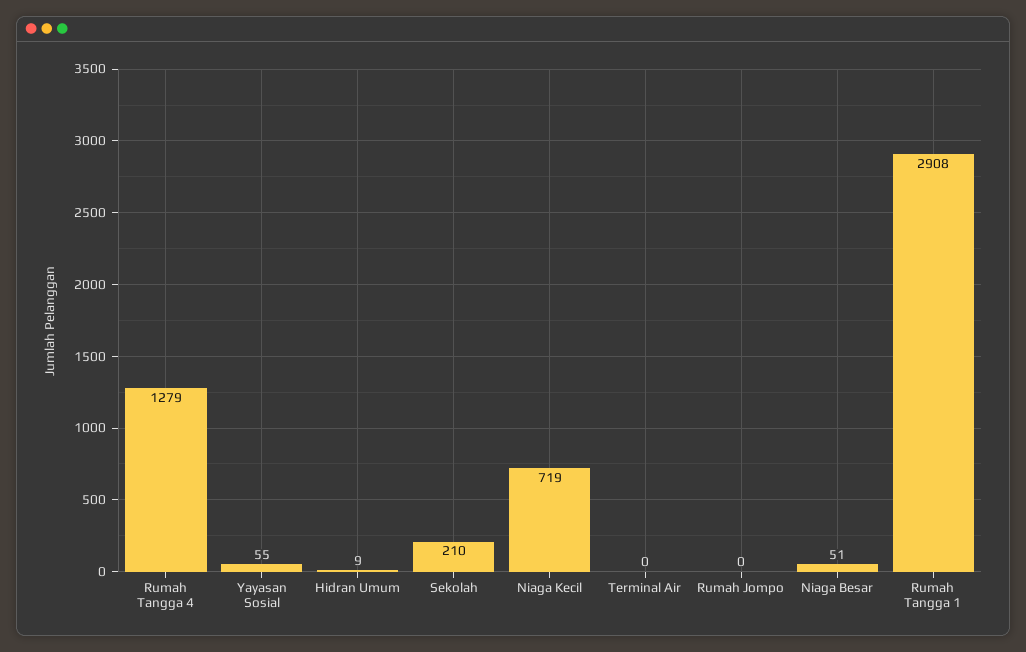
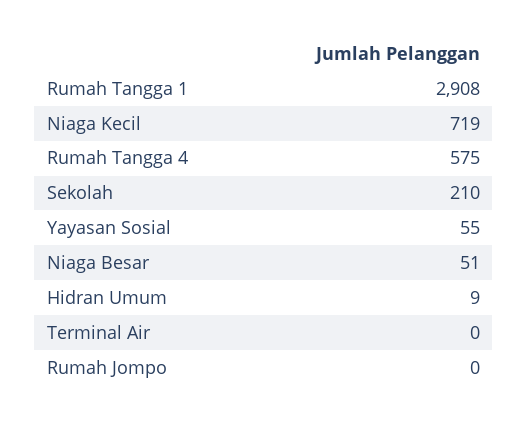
Rumah Tangga 4: 1279 -> 575

